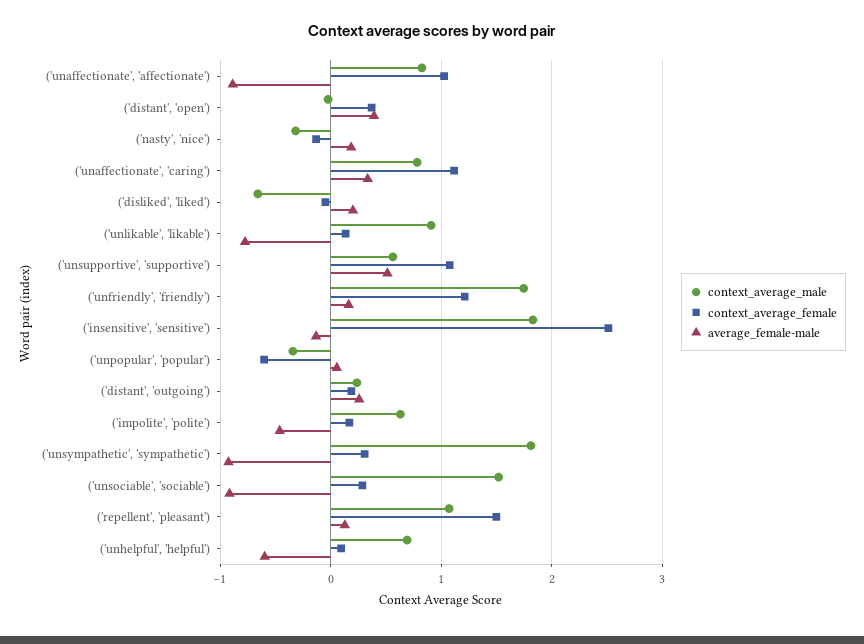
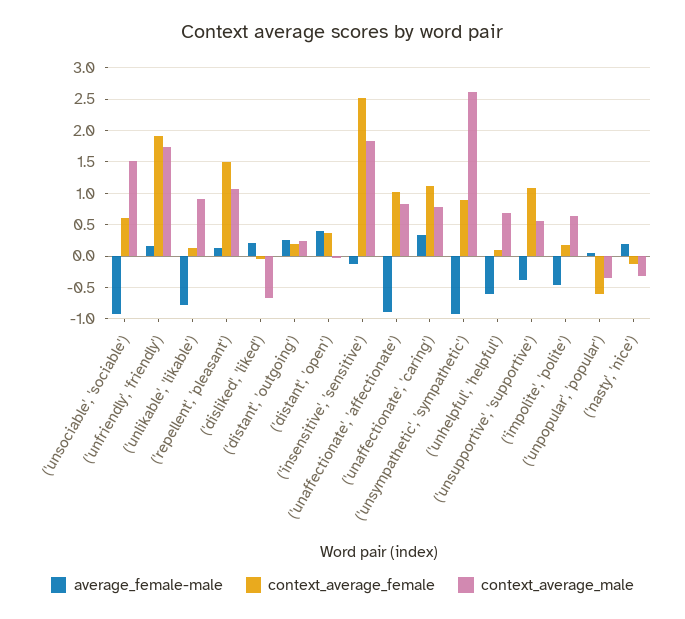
average_female-male, ('unsupportive', 'supportive'): 0.5 -> -0.4
context_average_female, ('unfriendly', 'friendly'): 1.2 -> 1.9
context_average_male, ('unsympathetic', 'sympathetic'): 1.8 -> 2.6
context_average_female, ('unsympathetic', 'sympathetic'): 0.3 -> 0.9
context_average_female, ('unsociable', 'sociable'): 0.3 -> 0.6

